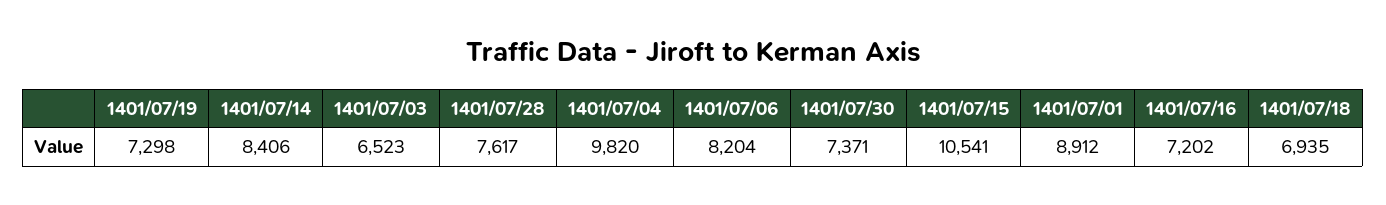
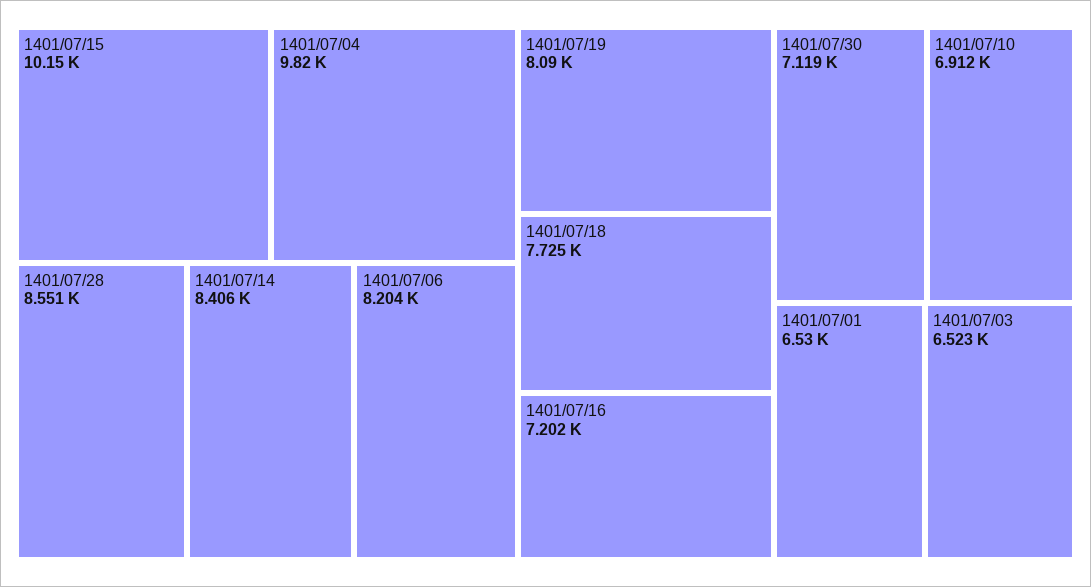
1401/07/19: 7298 -> 8090
1401/07/28: 7617 -> 8551
1401/07/30: 7371 -> 7119
1401/07/15: 10541 -> 10150
1401/07/01: 8912 -> 6530
1401/07/18: 6935 -> 7725
1401/07/10: none -> 6912

